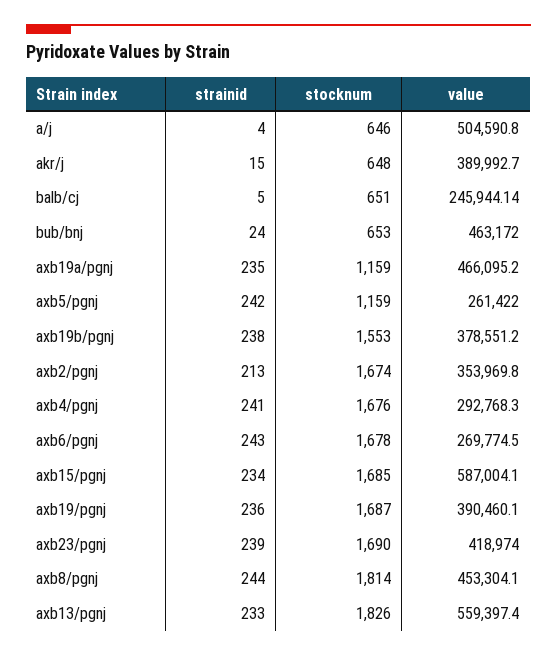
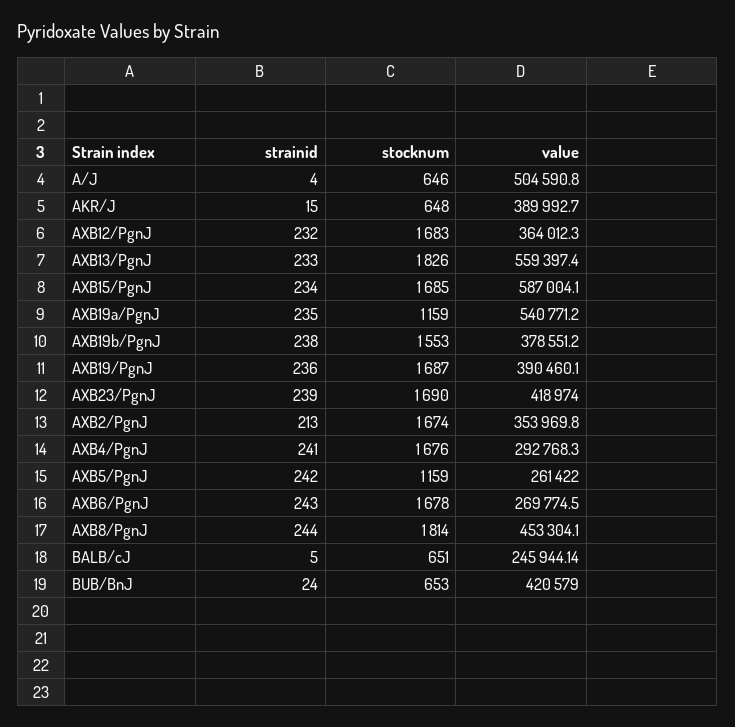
value, bub/bnj: 463172 -> 420579
value, axb19a/pgnj: 466095.2 -> 540771.2
strainid, AXB12/PgnJ: none -> 232
stocknum, AXB12/PgnJ: none -> 1683
value, AXB12/PgnJ: none -> 364012.3

